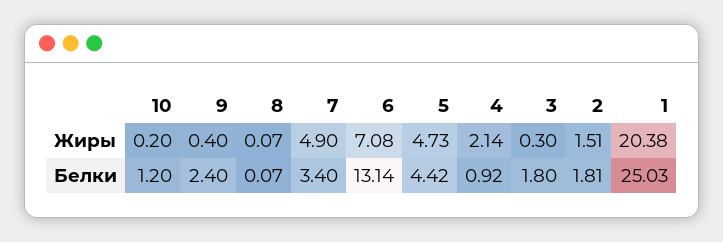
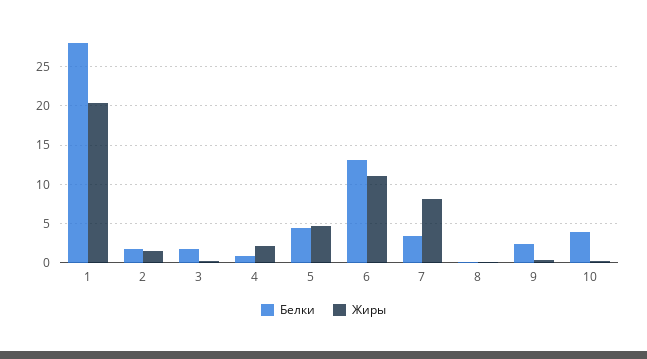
Жиры, 7: 4.9 -> 8
Жиры, 6: 7.08 -> 11
Белки, 10: 1.2 -> 4
Белки, 1: 25.03 -> 28

